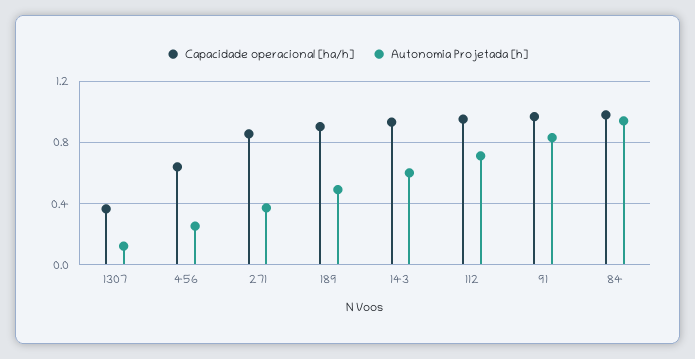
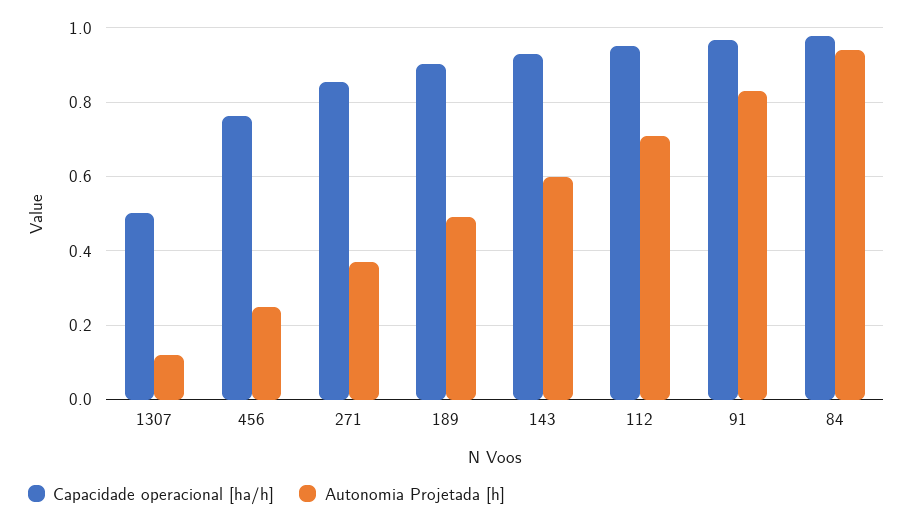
Capacidade operacional [ha/h], 1307: 0.35 -> 0.5
Capacidade operacional [ha/h], 456: 0.65 -> 0.76

